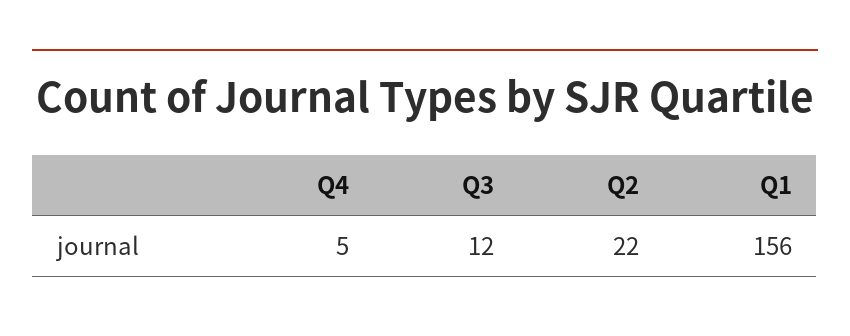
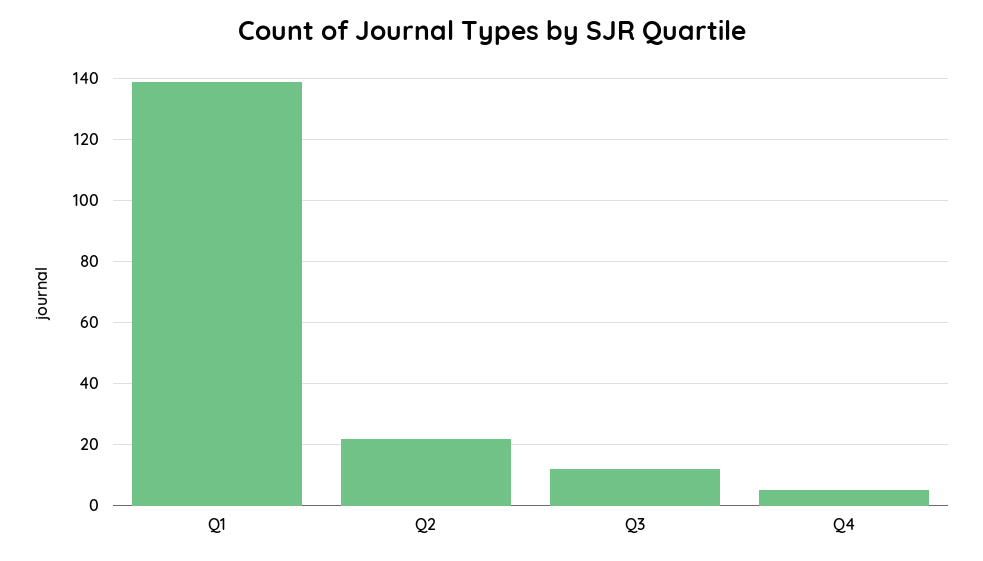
Q1: 156 -> 140

